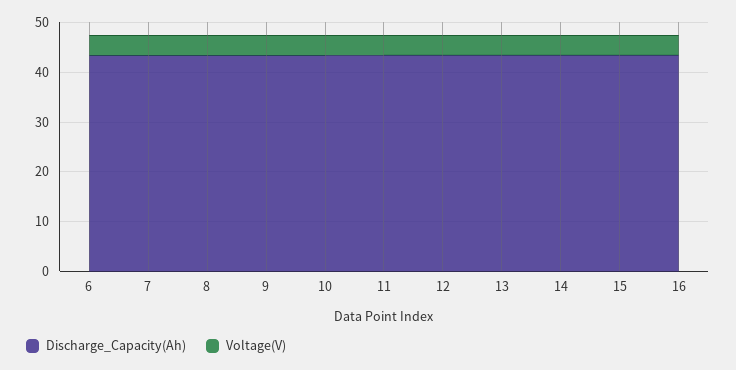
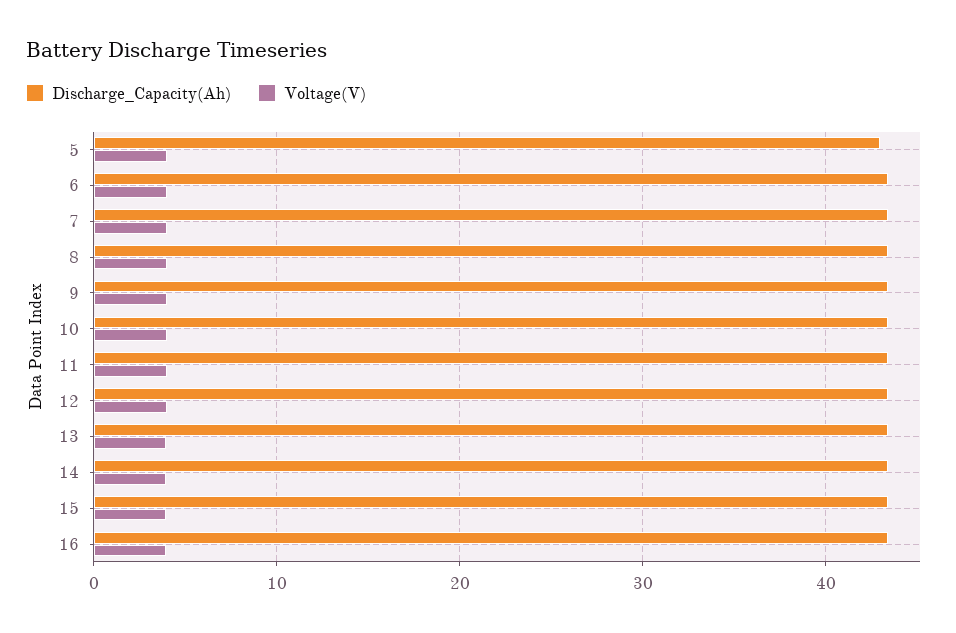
Discharge_Capacity(Ah), 5: none -> 43
Voltage(V), 5: none -> 4

